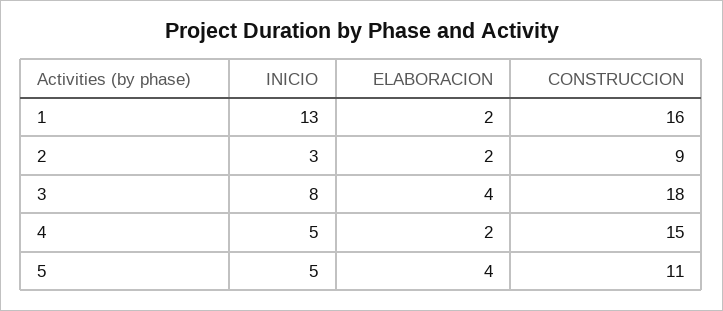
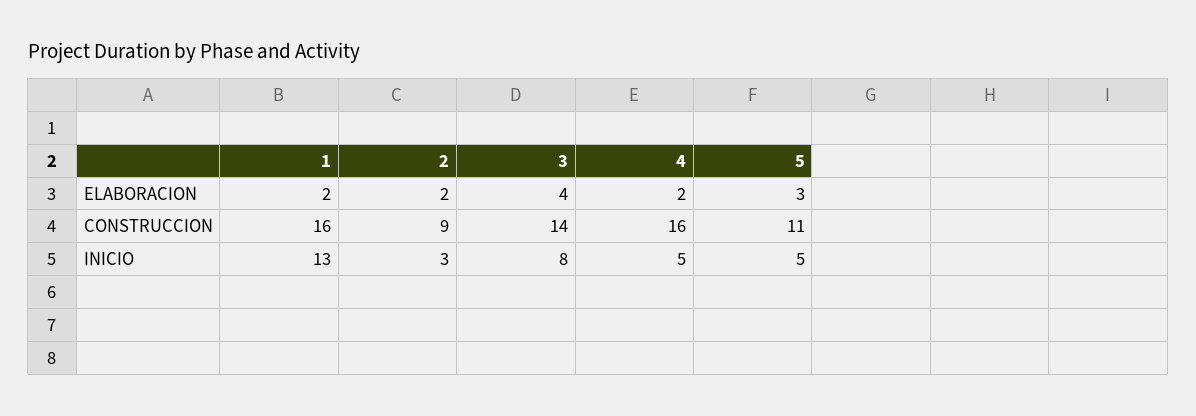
CONSTRUCCION, 3: 18 -> 14
CONSTRUCCION, 4: 15 -> 16
ELABORACION, 5: 4 -> 3

